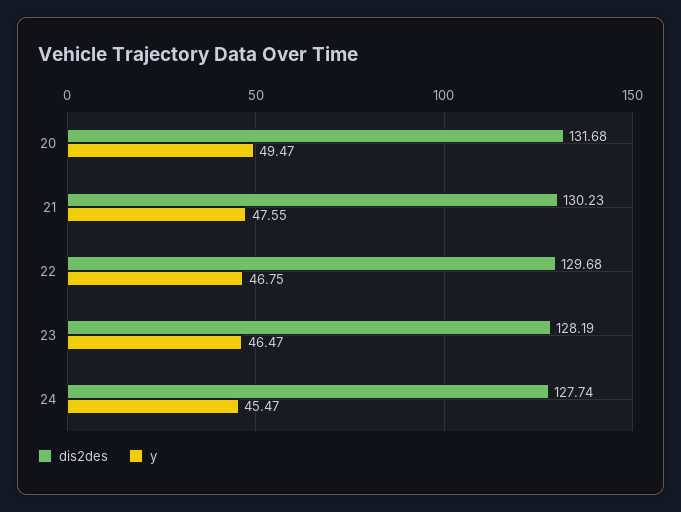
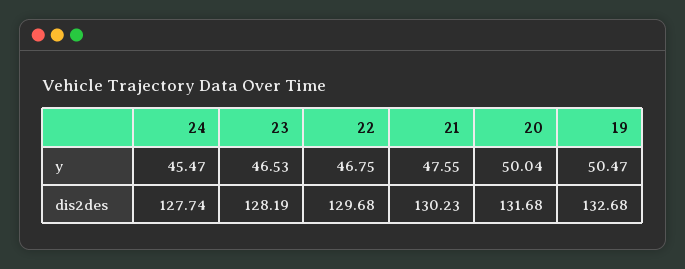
y, 20: 49.47 -> 50.04
y, 23: 46.47 -> 46.53
y, 19: none -> 50.47
dis2des, 19: none -> 132.68

